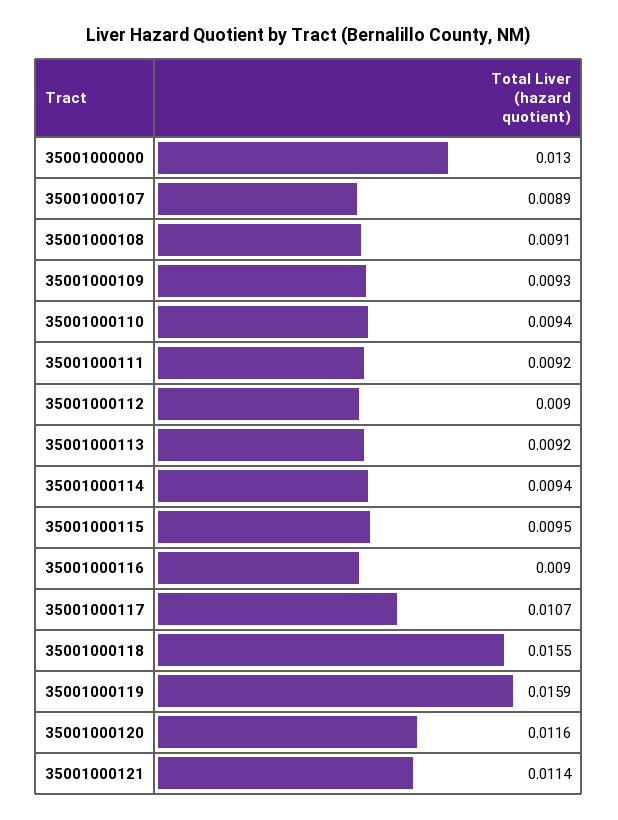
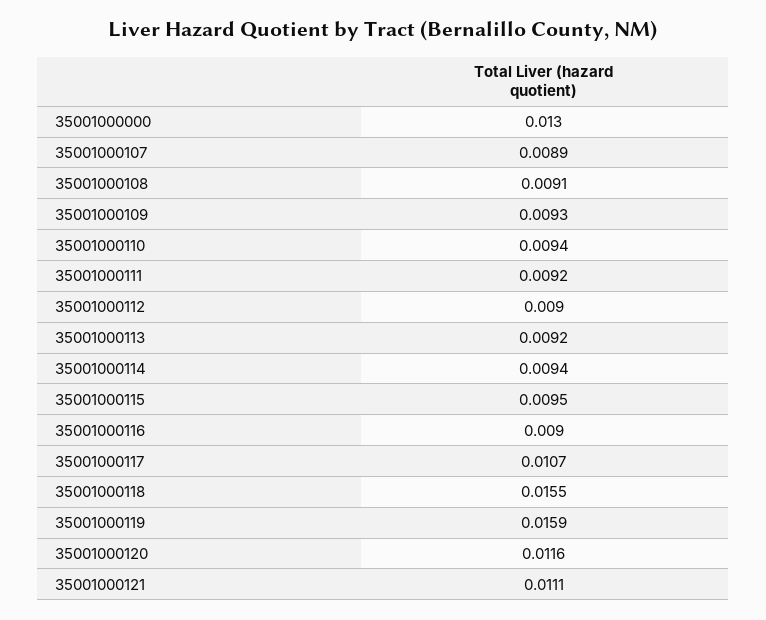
35001000121: 0.0114 -> 0.0111

